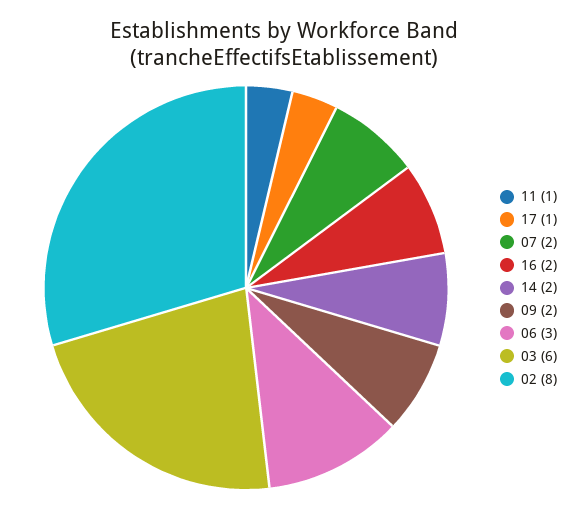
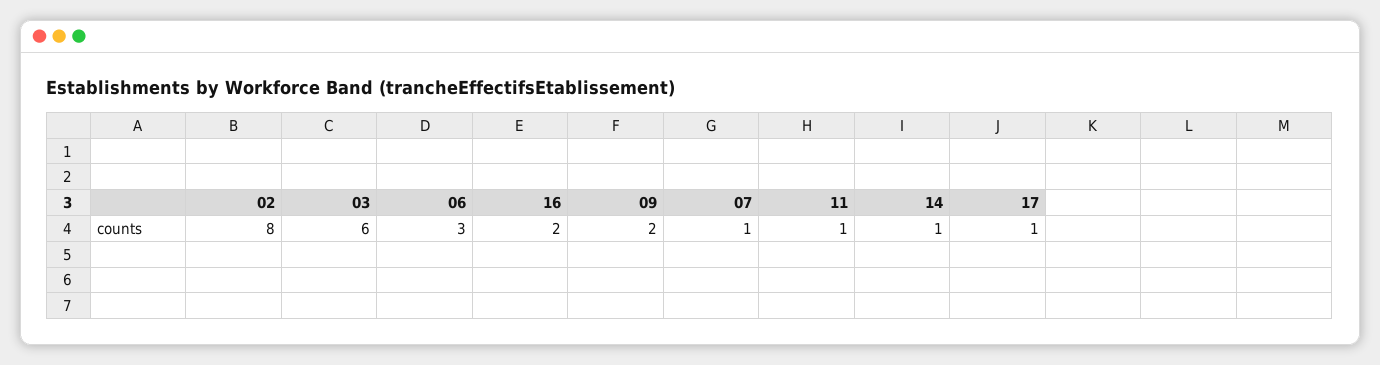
07: 2 -> 1
14: 2 -> 1

